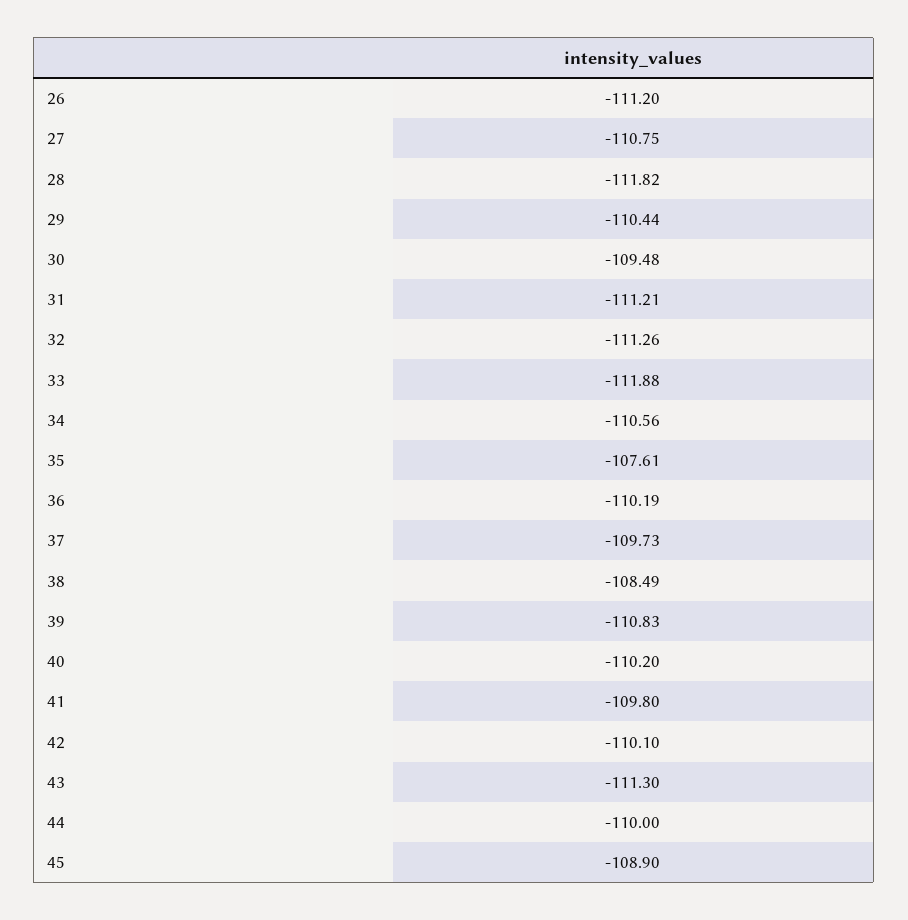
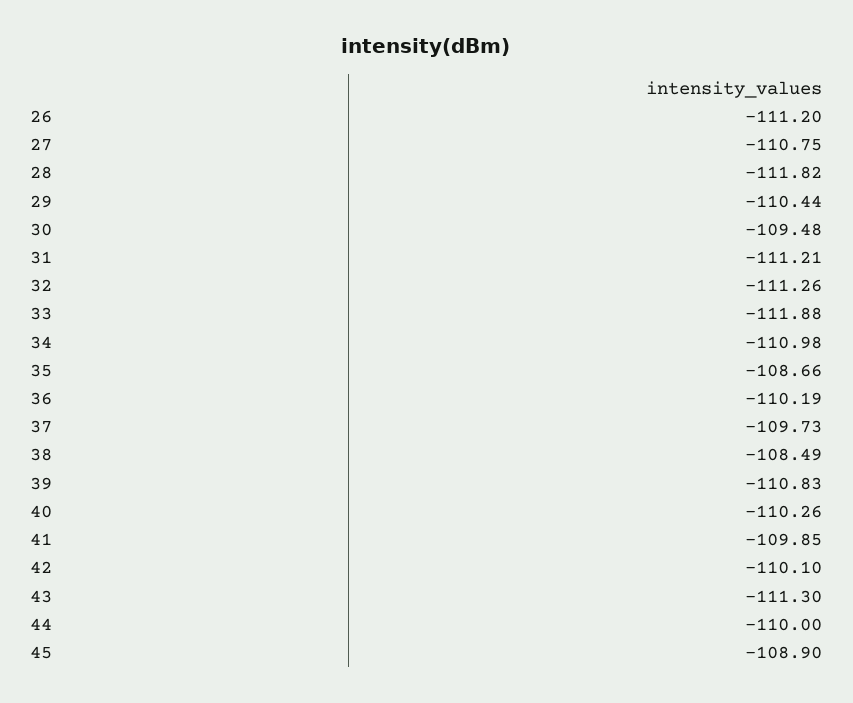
34: -110.56 -> -110.98
35: -107.61 -> -108.66
40: -110.2 -> -110.26
41: -109.8 -> -109.85

